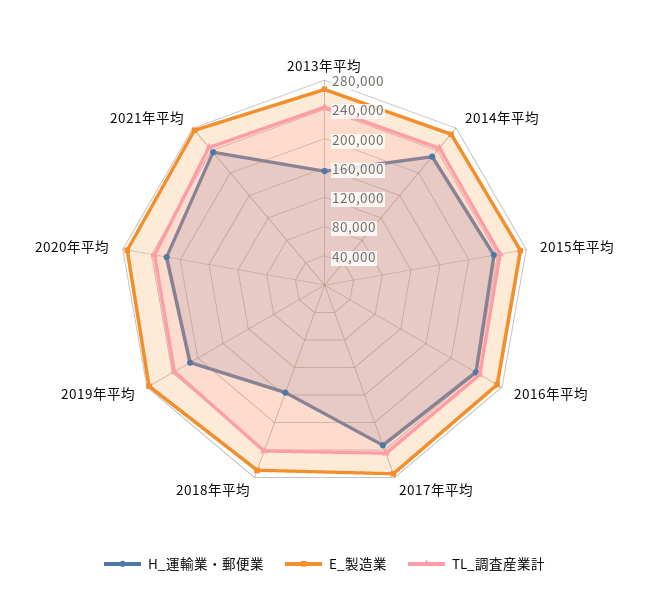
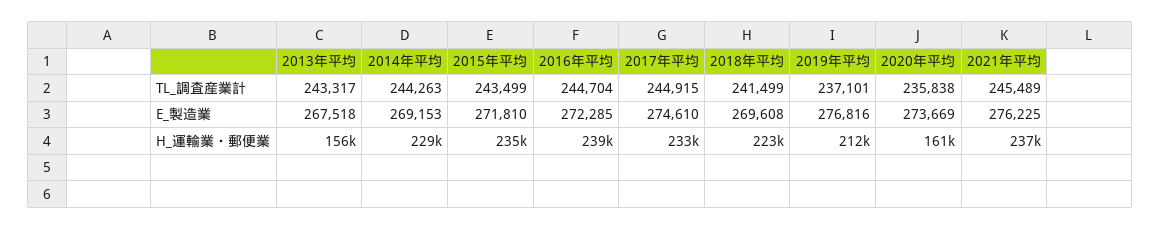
H_運輸業・郵便業, 2018年平均: 160000 -> 223000
H_運輸業・郵便業, 2020年平均: 220000 -> 161000

